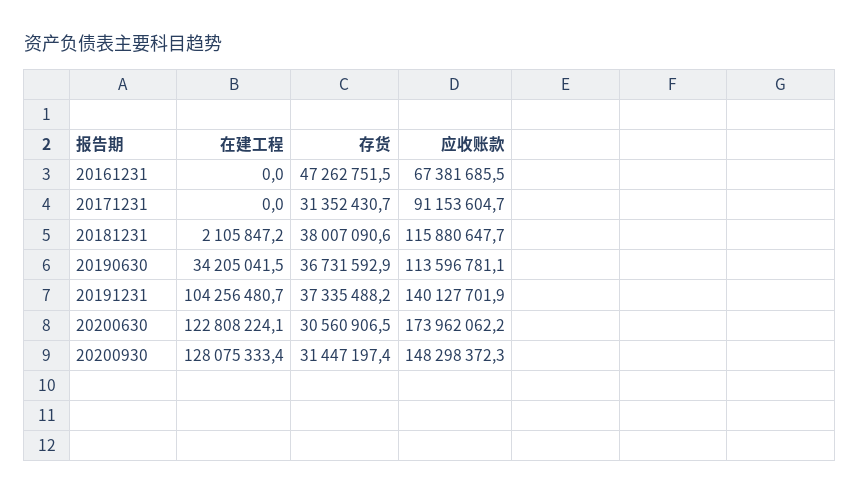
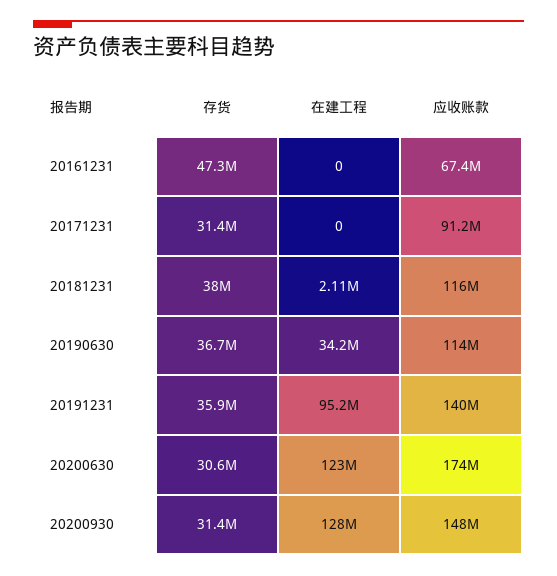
在建工程, 20191231: 104256480.7 -> 95200000
存货, 20191231: 37335488.2 -> 35900000

